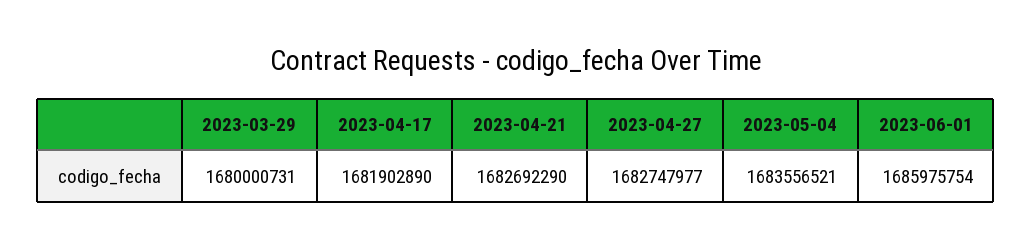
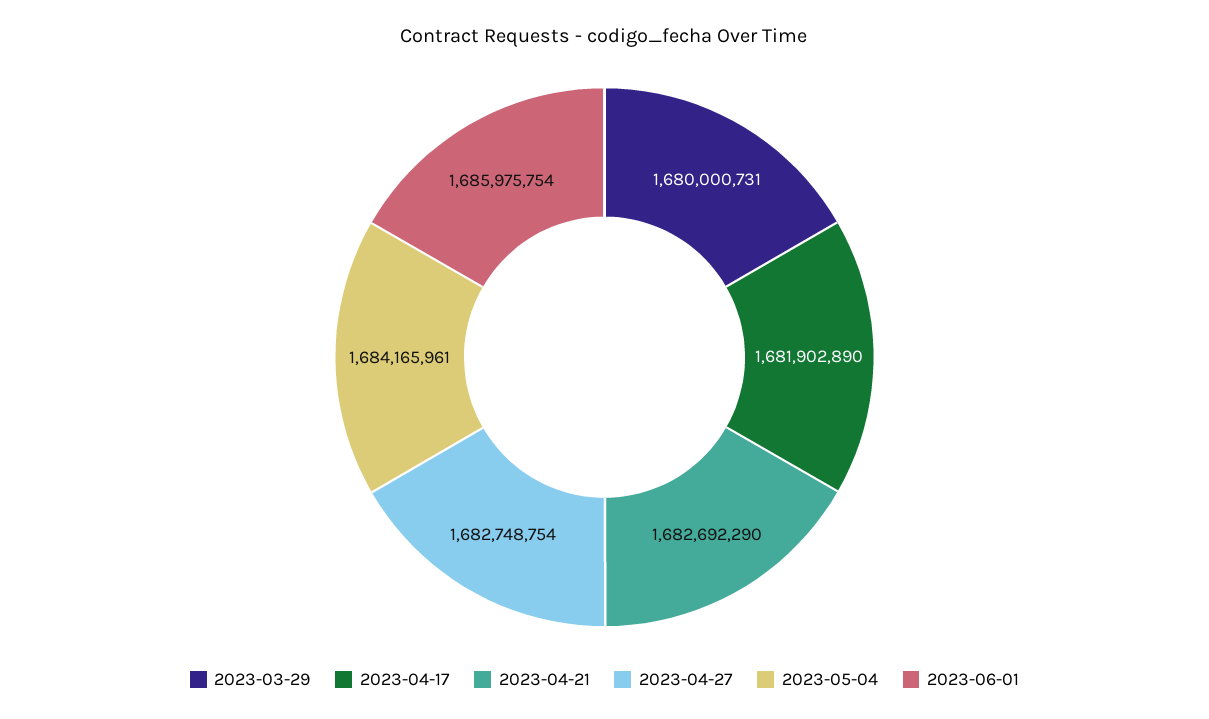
2023-04-27: 1682747977 -> 1682748754
2023-05-04: 1683556521 -> 1684165961

